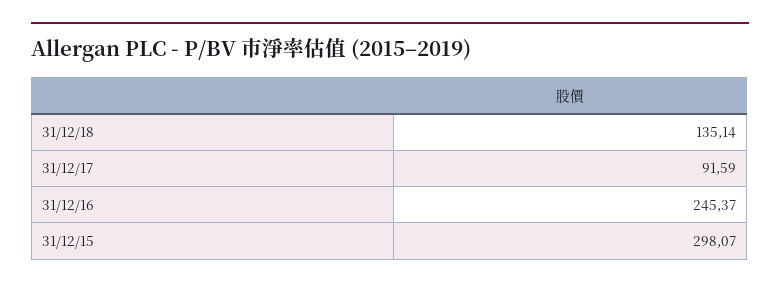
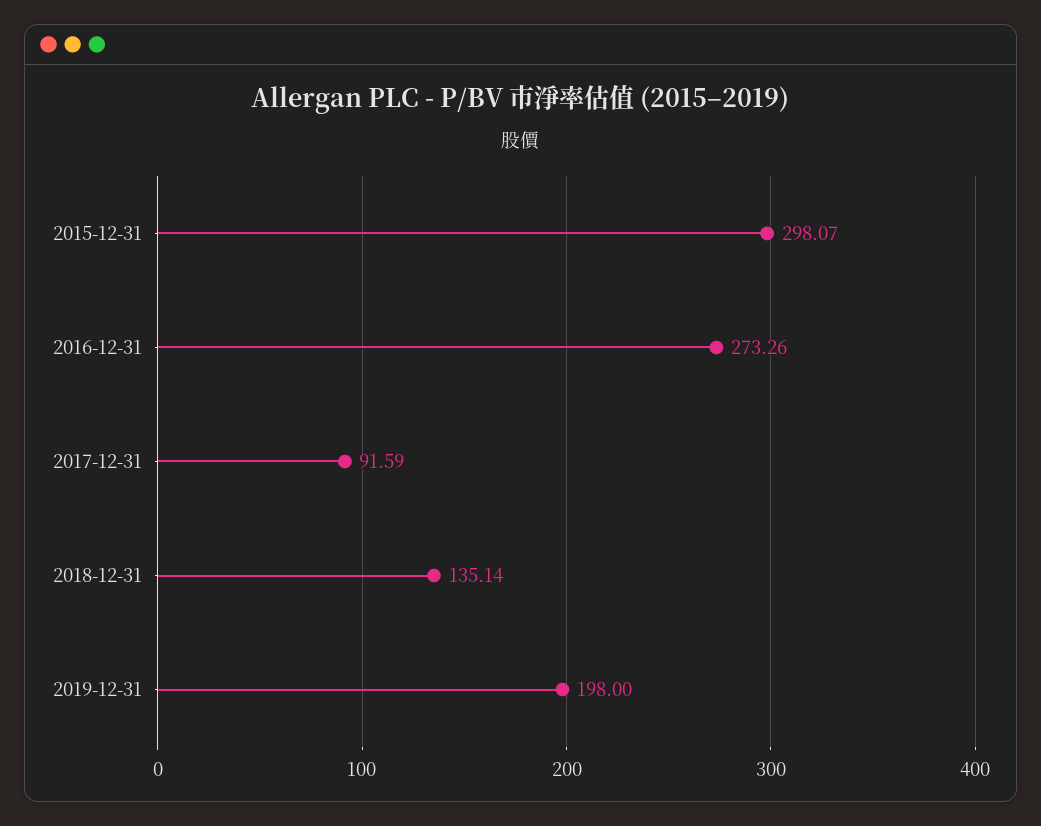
31/12/16: 245.37 -> 273.26
2019-12-31: none -> 198

